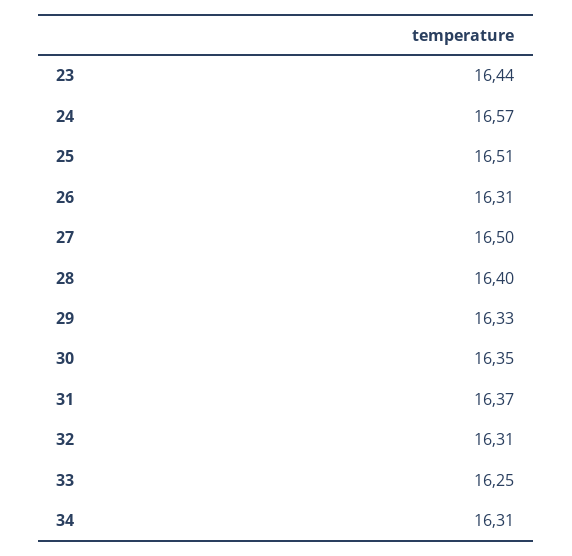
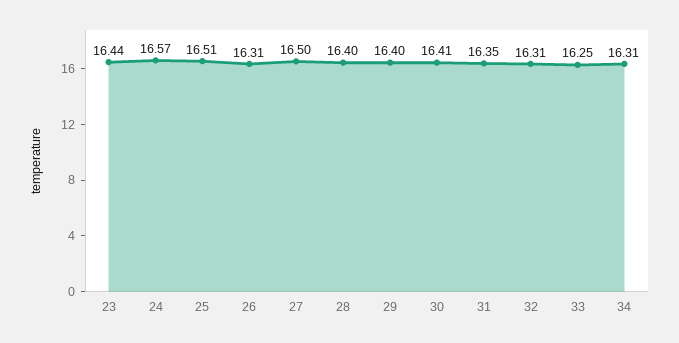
29: 16.33 -> 16.4
30: 16.35 -> 16.41
31: 16.37 -> 16.35

